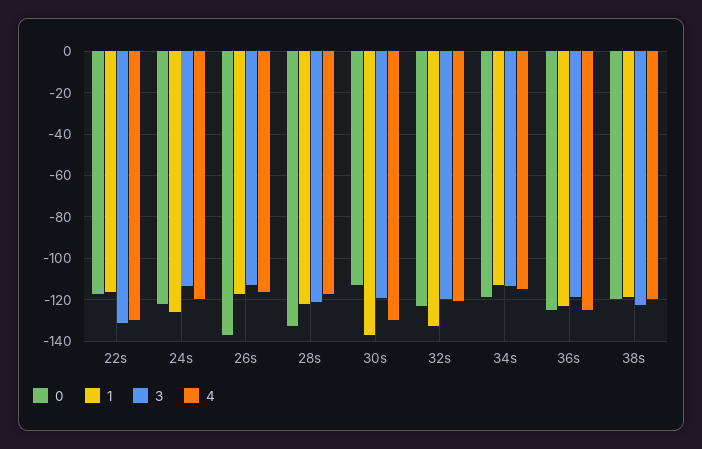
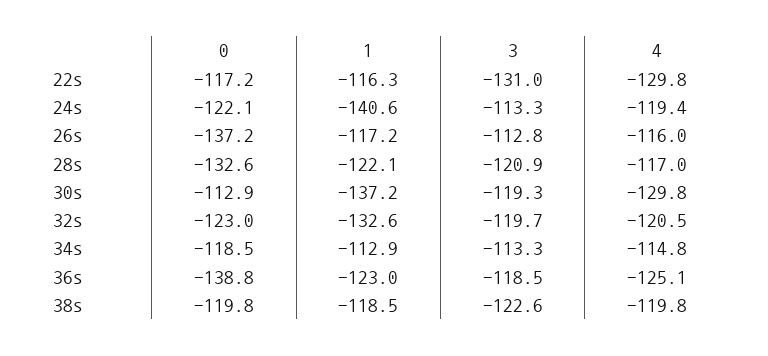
1, 24s: -125 -> -140.6
0, 36s: -125 -> -138.8

